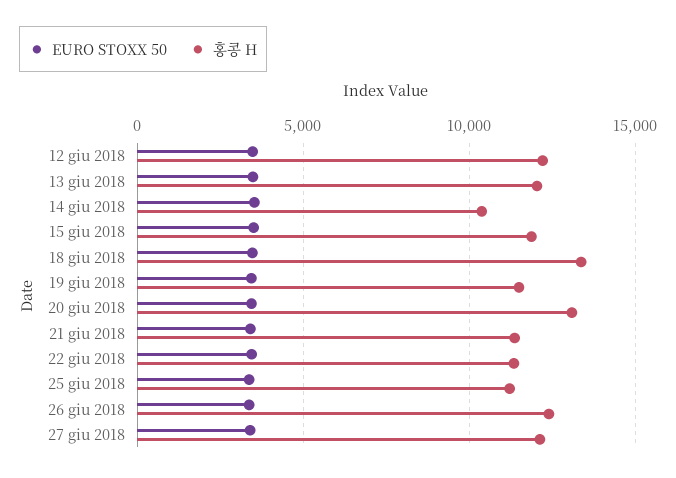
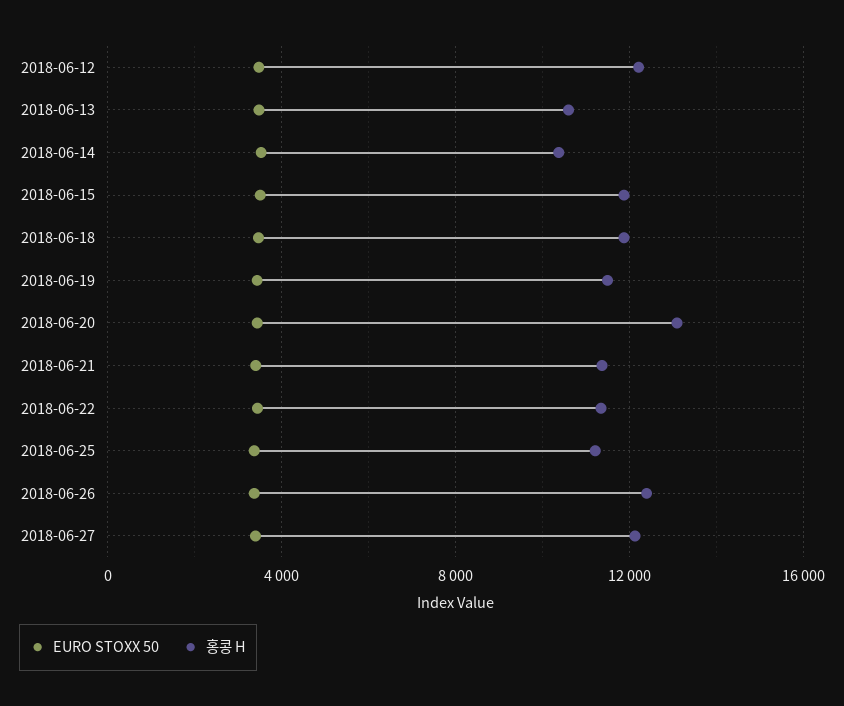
홍콩 H, 13 giu 2018: 12000 -> 10500
홍콩 H, 18 giu 2018: 13500 -> 12000

